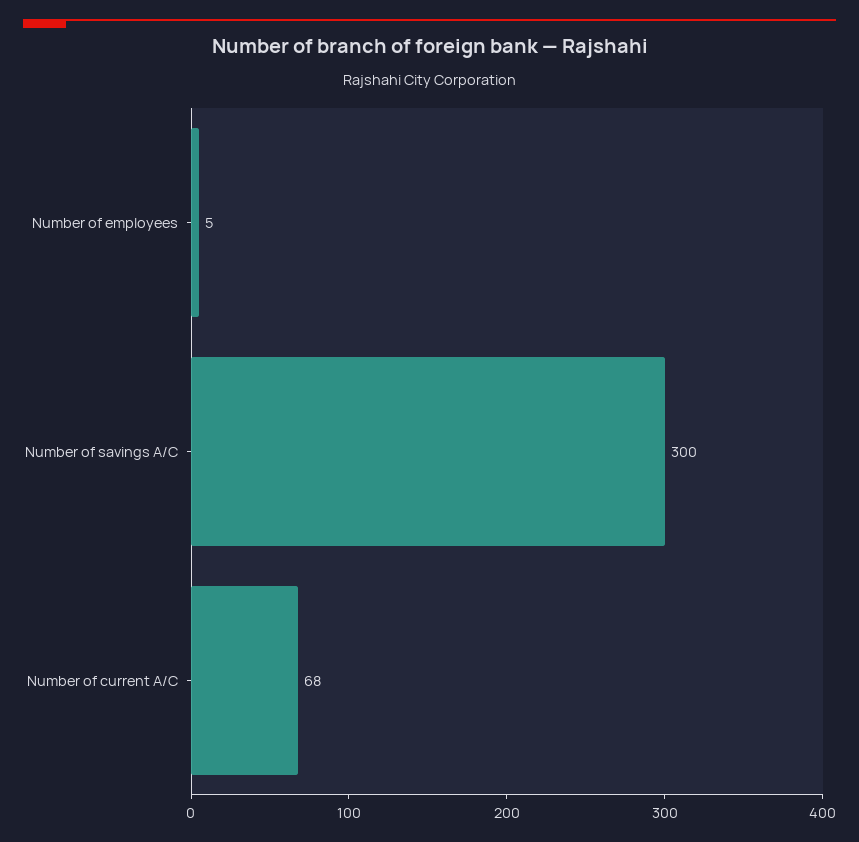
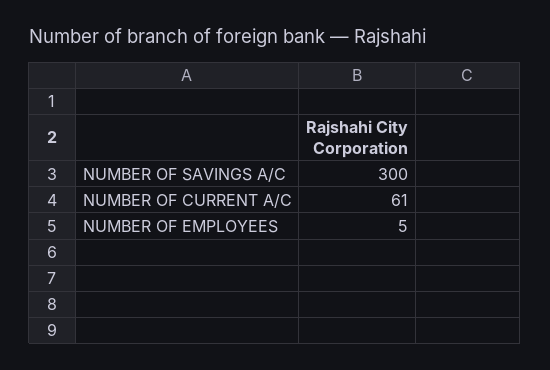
Number of current A/C: 68 -> 61

